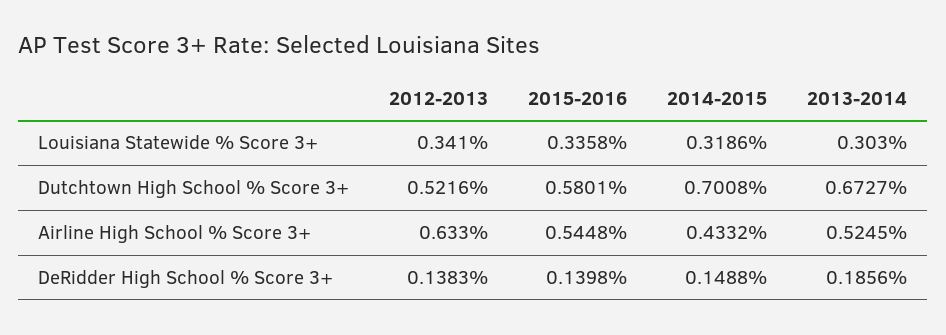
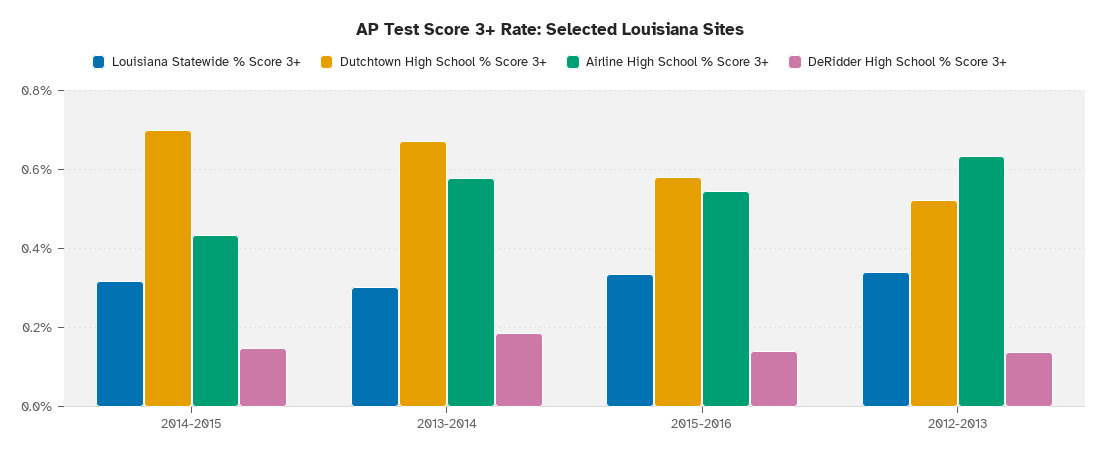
Airline High School % Score 3+, 2013-2014: 0.5245 -> 0.58

